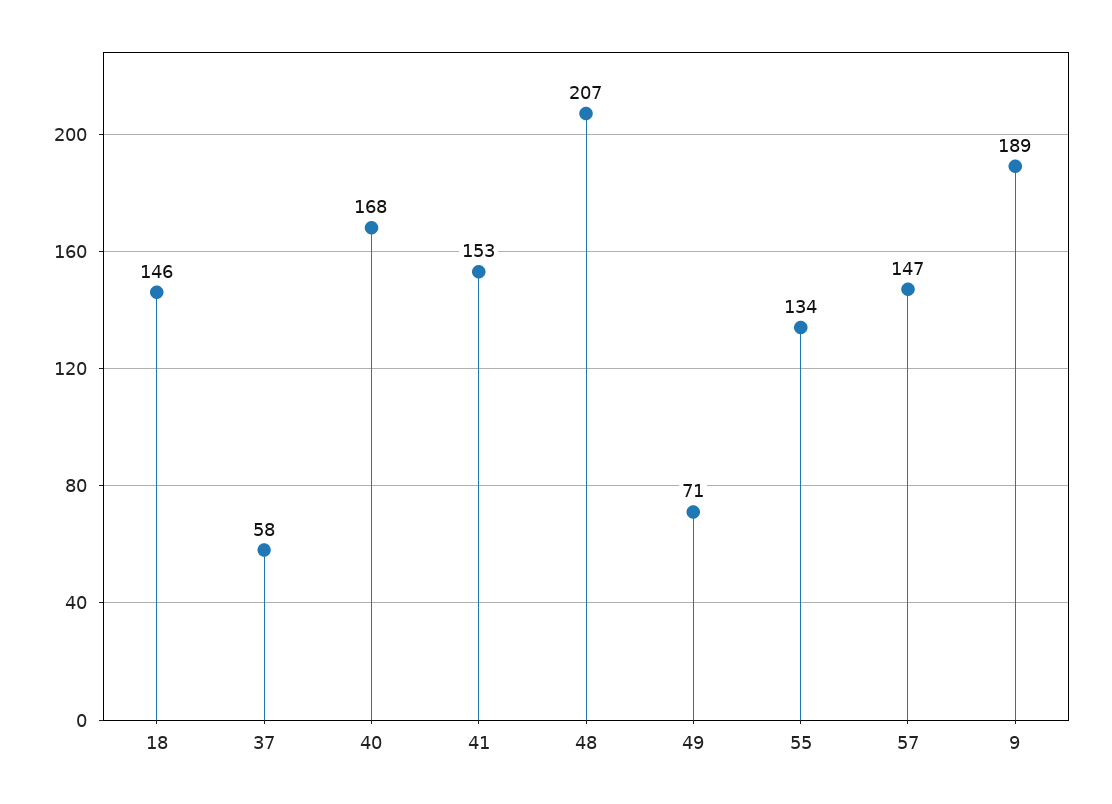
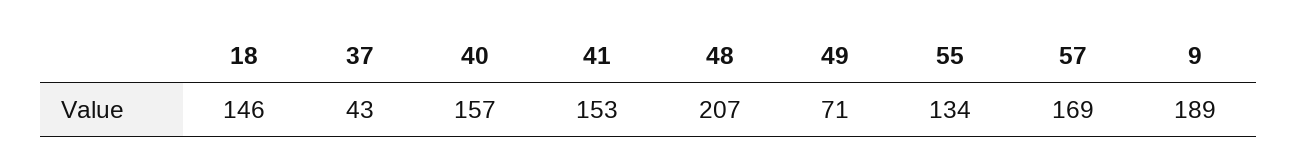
37: 58 -> 43
40: 168 -> 157
57: 147 -> 169

